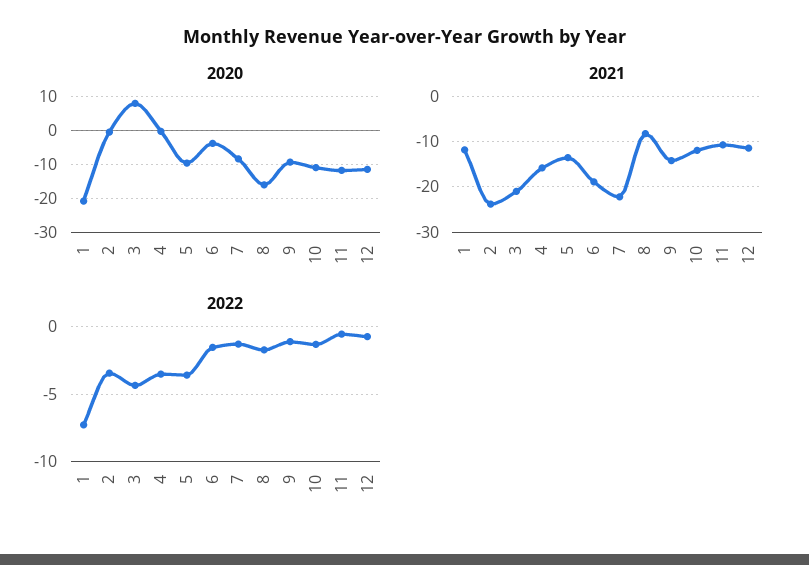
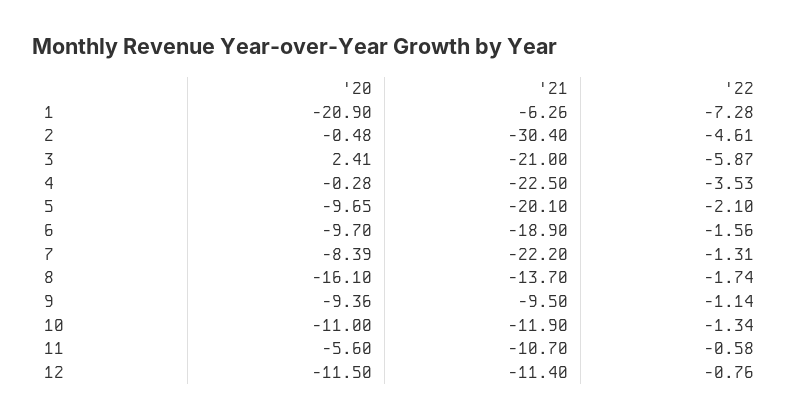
2020, 3: 8 -> 2.41
2020, 6: -4 -> -9.7
2020, 11: -12 -> -5.6
2021, 1: -12 -> -6.26
2021, 2: -24 -> -30.4
2021, 4: -16 -> -22.5
2021, 5: -14 -> -20.1
2021, 8: -8 -> -13.7
2021, 9: -14 -> -9.5
2022, 2: -3.5 -> -4.61
2022, 3: -4.5 -> -5.87
2022, 5: -3.5 -> -2.1

